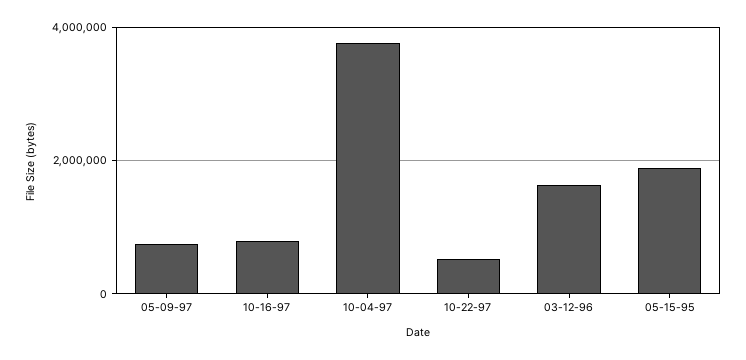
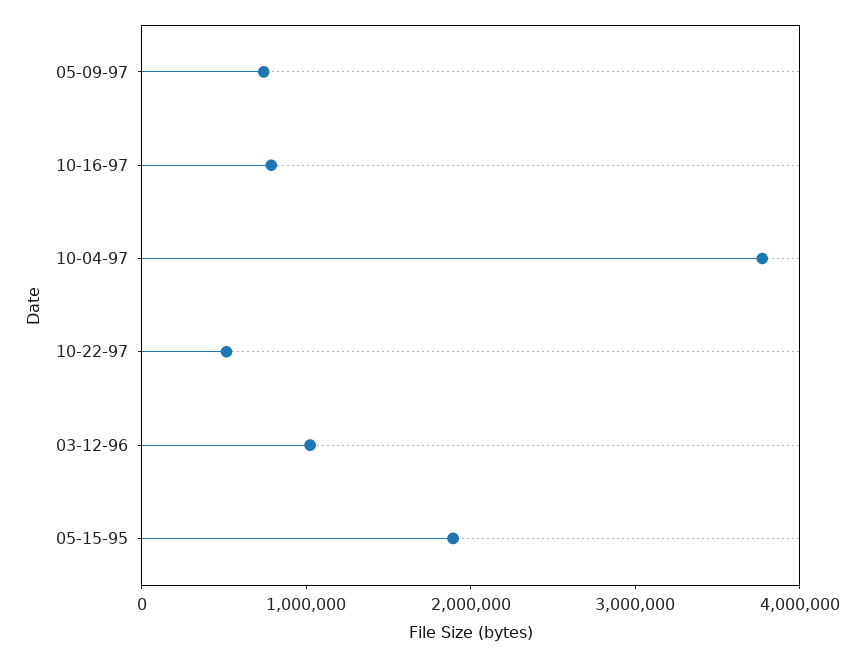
03-12-96: 1600000 -> 1000000

